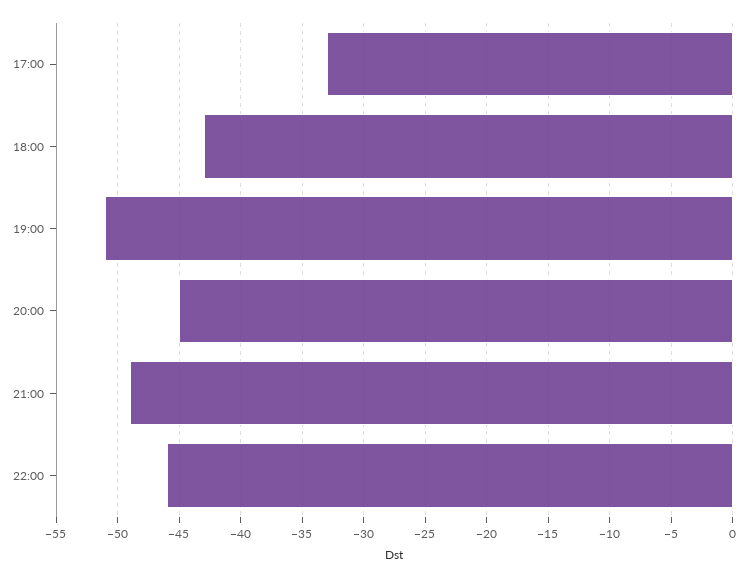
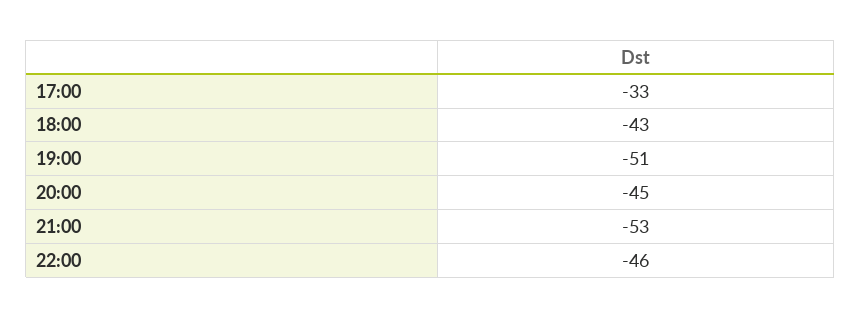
21:00: -49 -> -53

